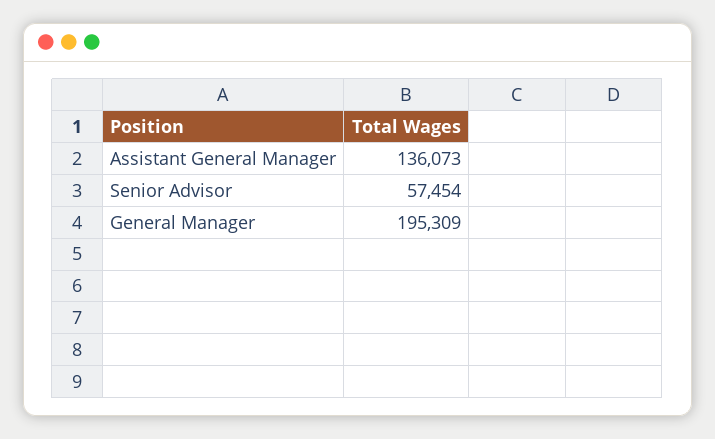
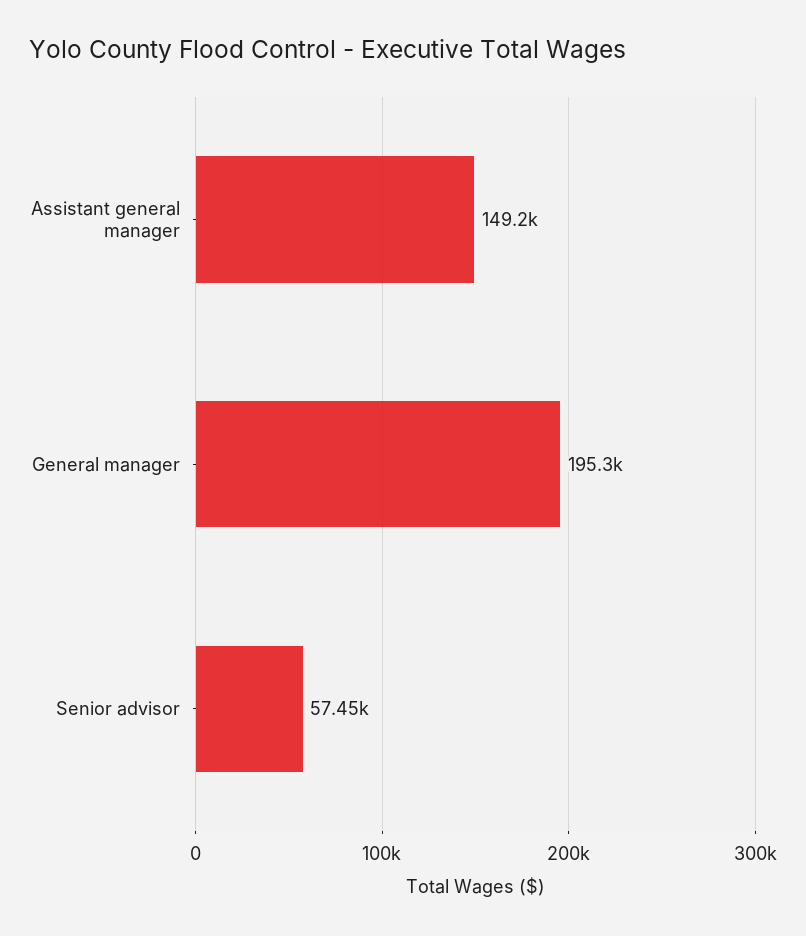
Assistant General Manager: 136073 -> 149200

